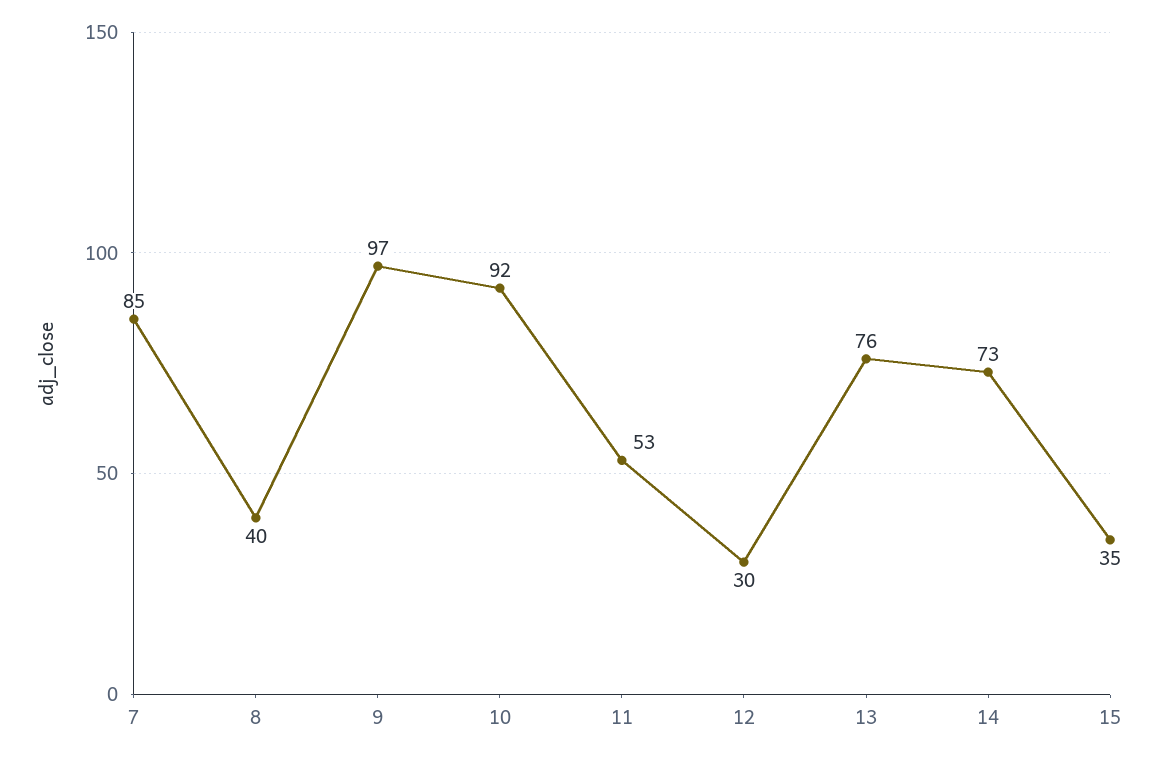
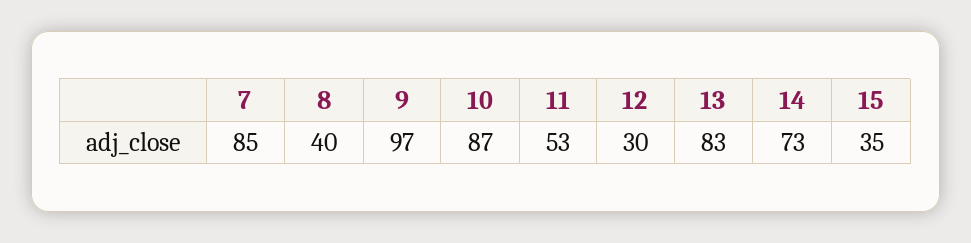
10: 92 -> 87
13: 76 -> 83

